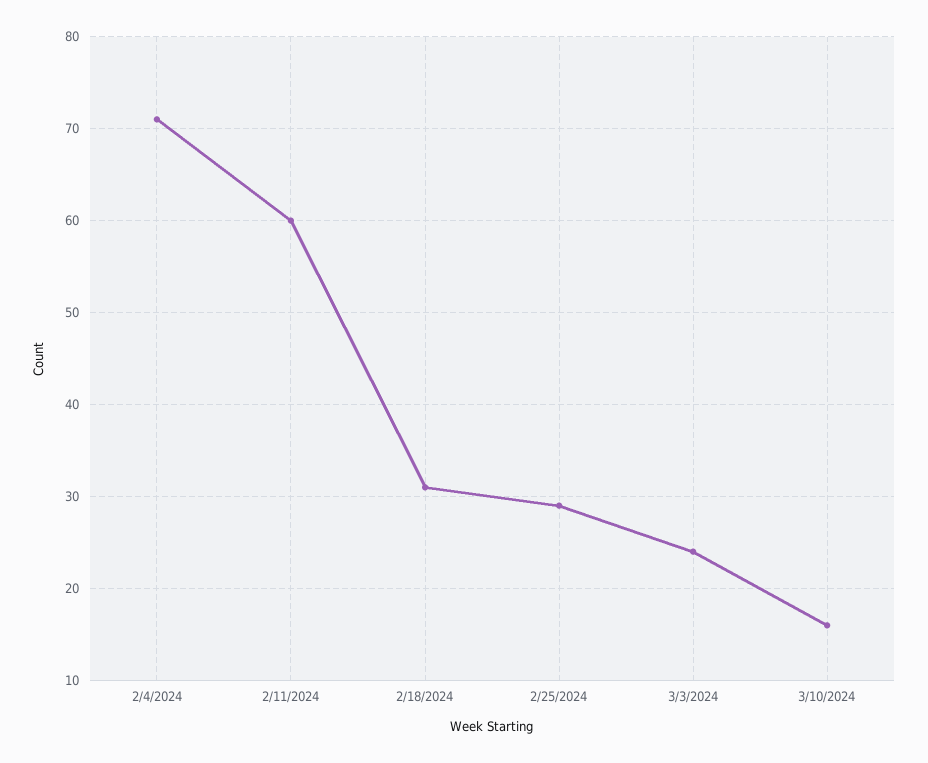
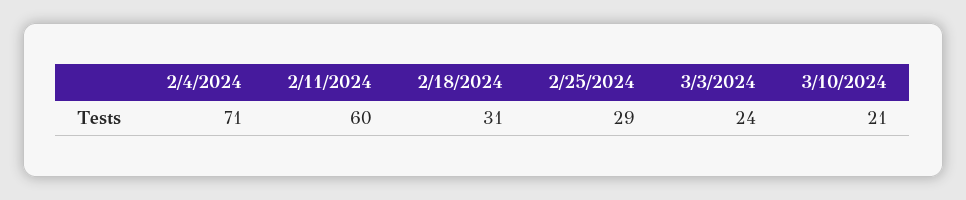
3/10/2024: 16 -> 21

